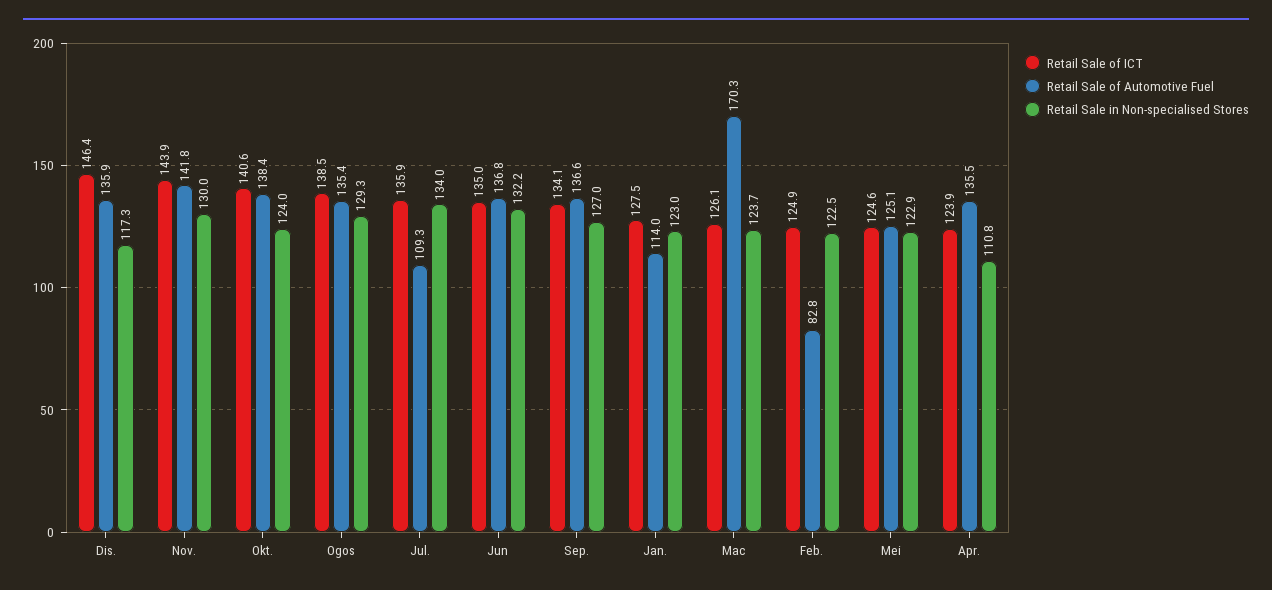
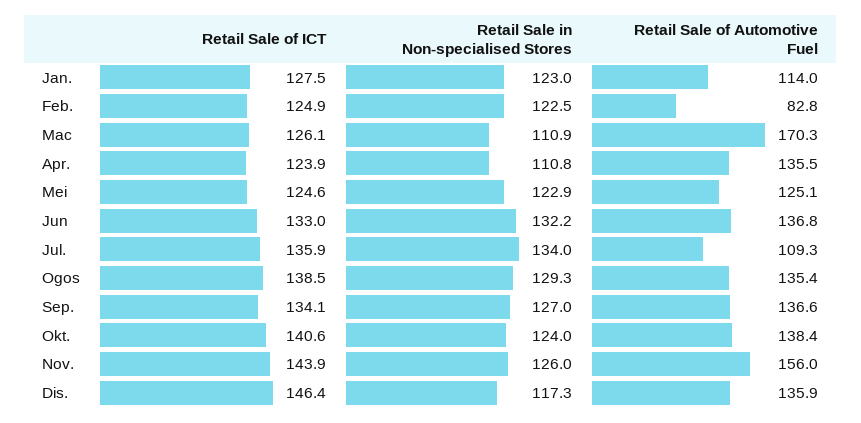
Retail Sale of Automotive Fuel, Nov.: 141.8 -> 156
Retail Sale in Non-specialised Stores, Nov.: 130 -> 126
Retail Sale of ICT, Jun: 135 -> 133
Retail Sale in Non-specialised Stores, Mac: 123.7 -> 110.9

